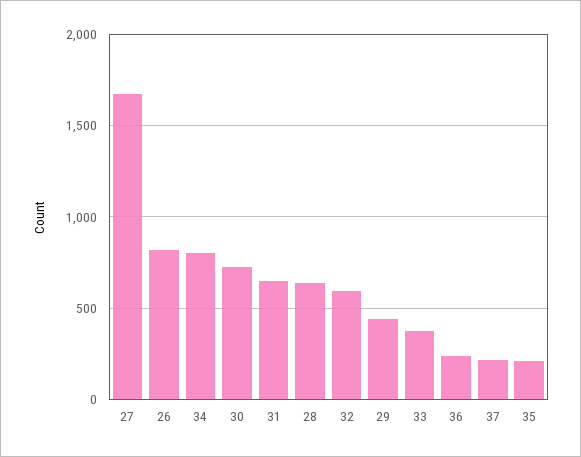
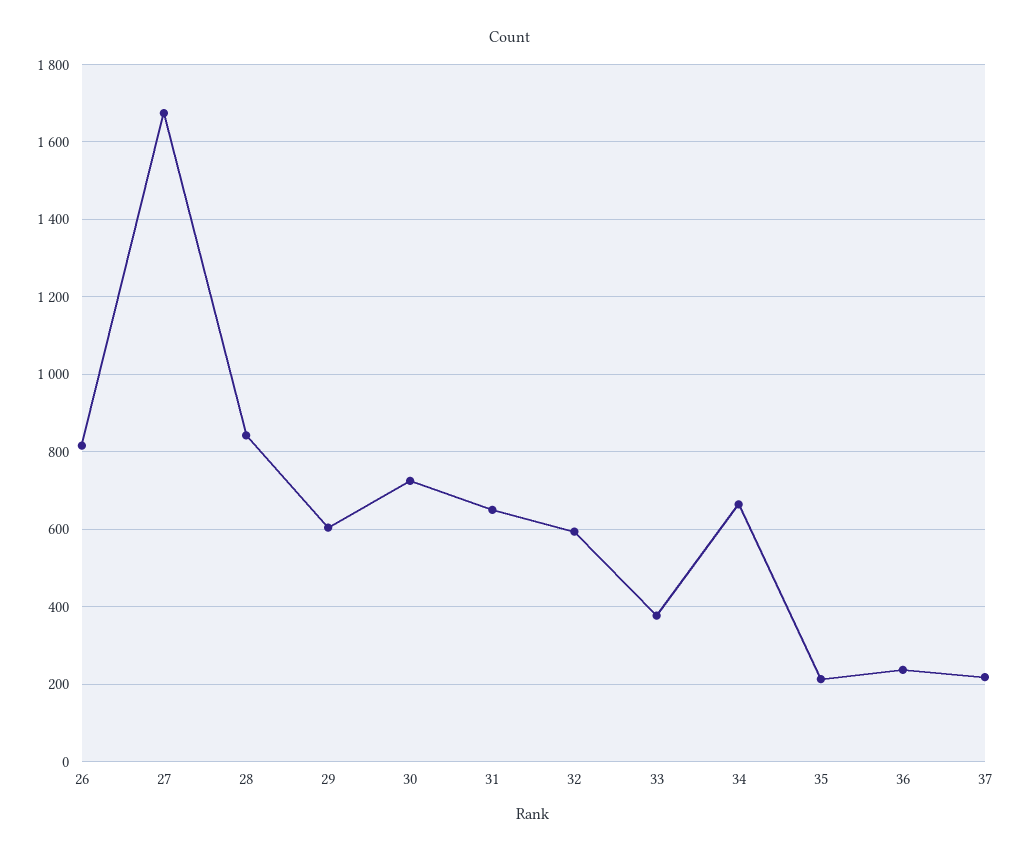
34: 800 -> 660
28: 650 -> 840
29: 450 -> 600

